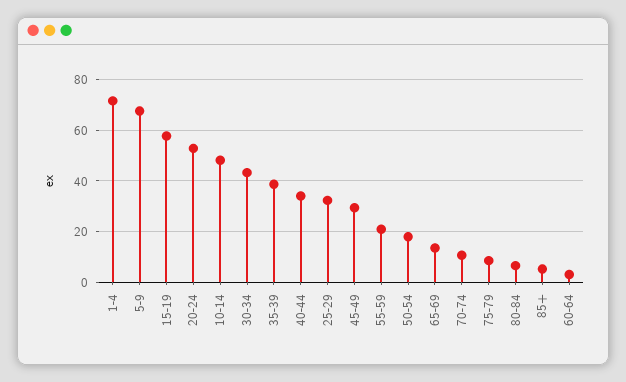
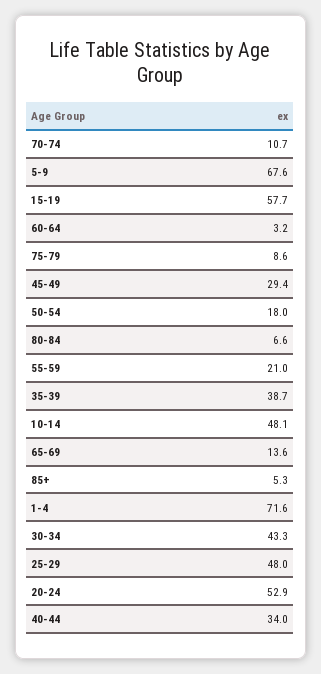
25-29: 32.5 -> 48

